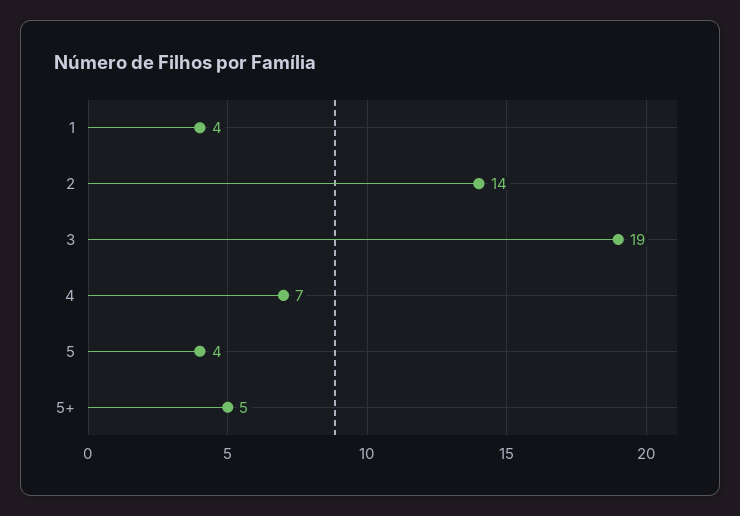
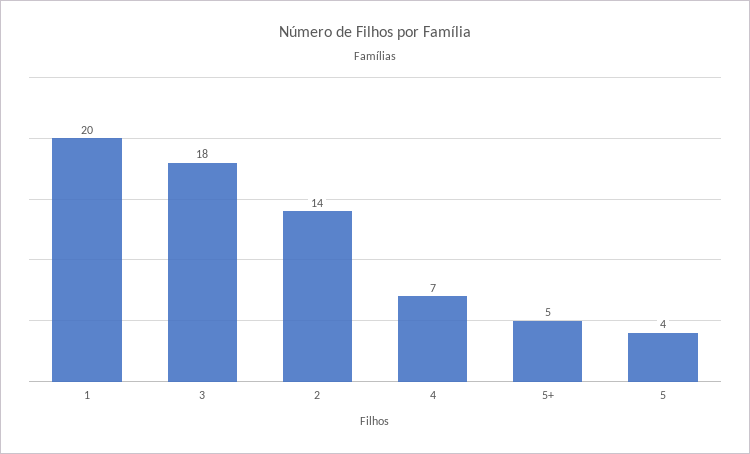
1: 4 -> 20
3: 19 -> 18

